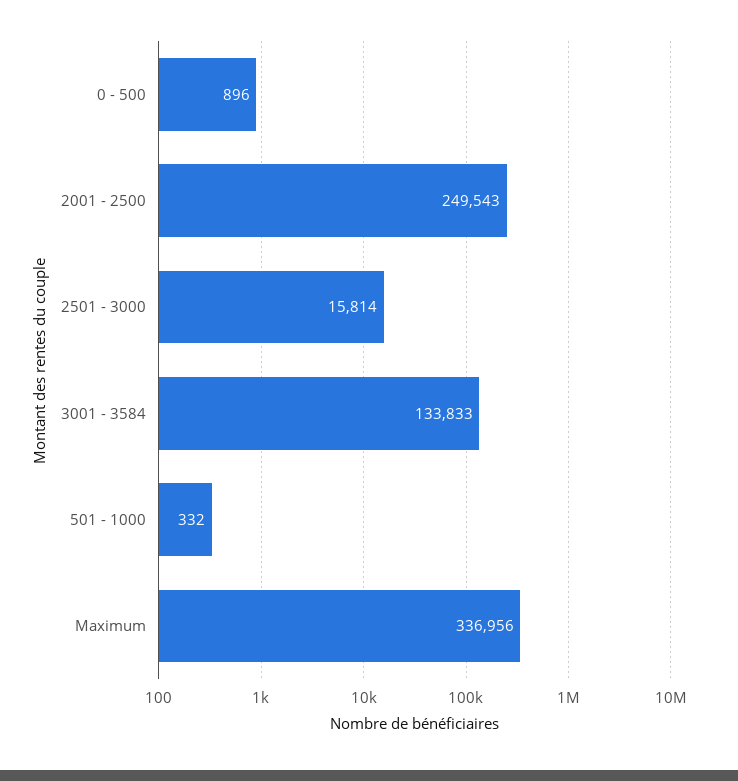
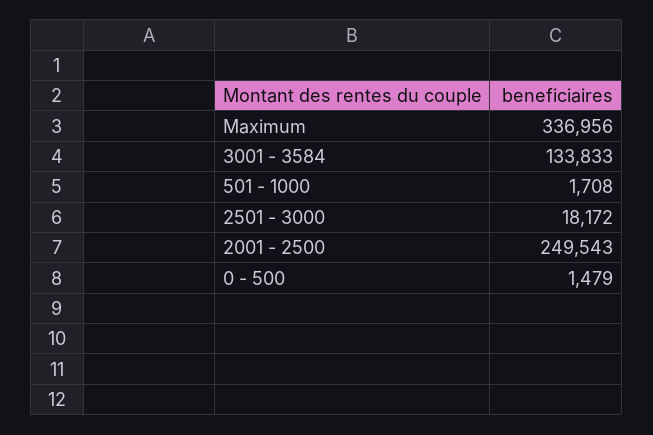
0 - 500: 896 -> 1479
2501 - 3000: 15814 -> 18172
501 - 1000: 332 -> 1708

